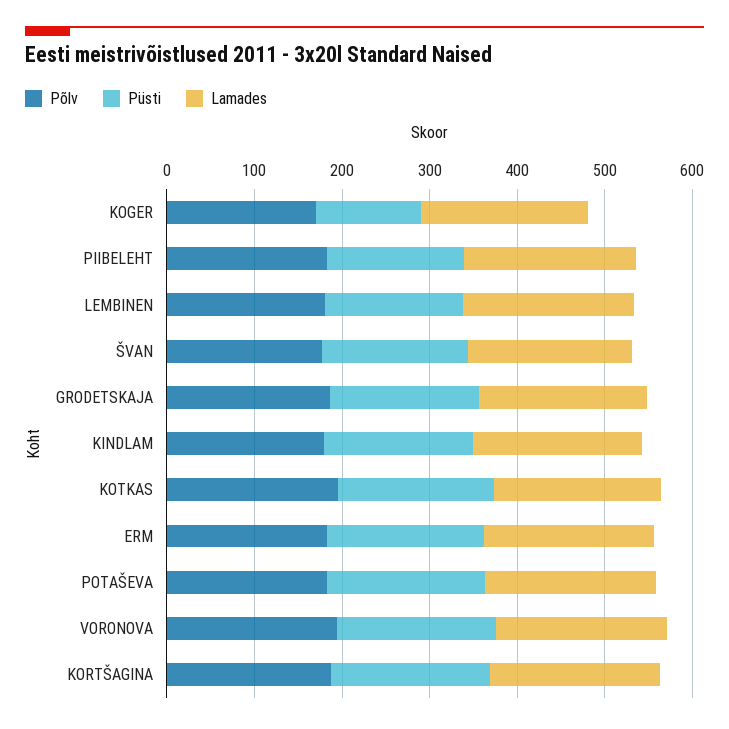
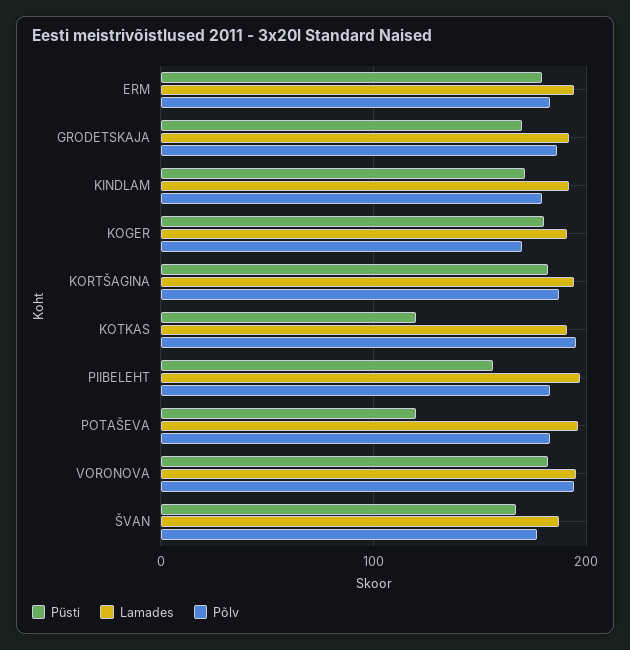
Püsti, KOGER: 120 -> 180
Põlv, LEMBINEN: 180 -> none
Püsti, LEMBINEN: 160 -> none
Lamades, LEMBINEN: 200 -> none
Püsti, KOTKAS: 180 -> 120
Püsti, POTAŠEVA: 180 -> 120

